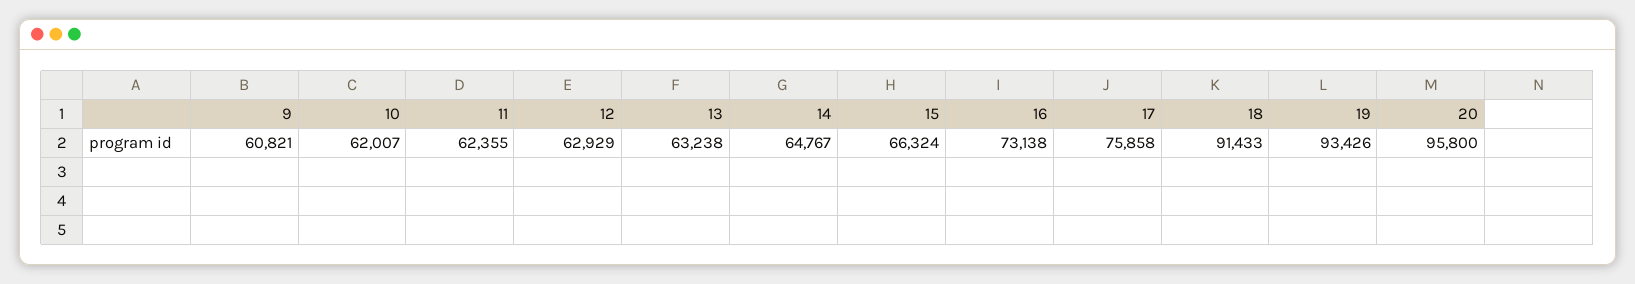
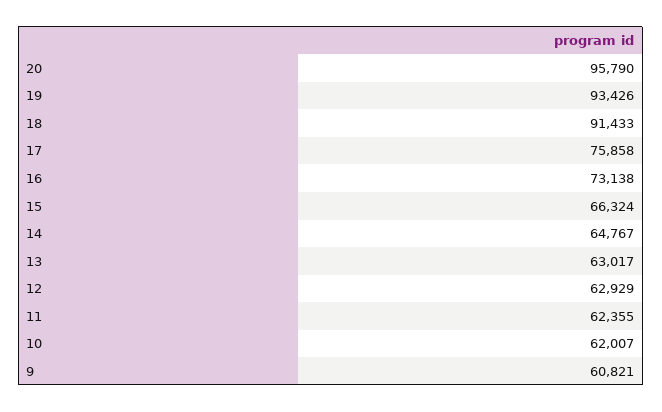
13: 63238 -> 63017
20: 95800 -> 95790

